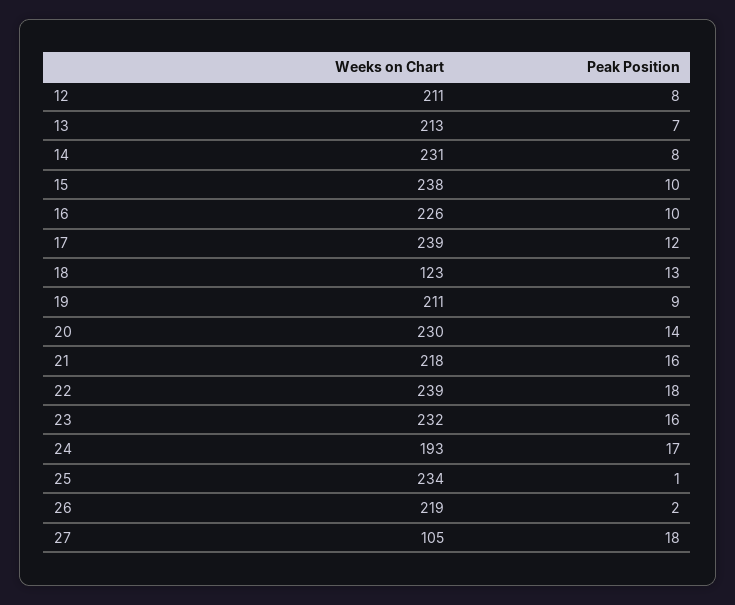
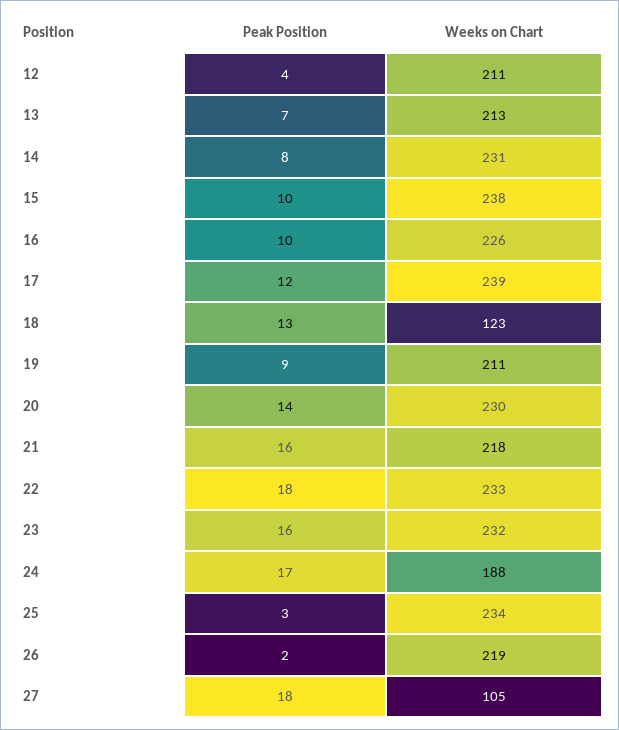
Peak Position, 12: 8 -> 4
Weeks on Chart, 22: 239 -> 233
Weeks on Chart, 24: 193 -> 188
Peak Position, 25: 1 -> 3

